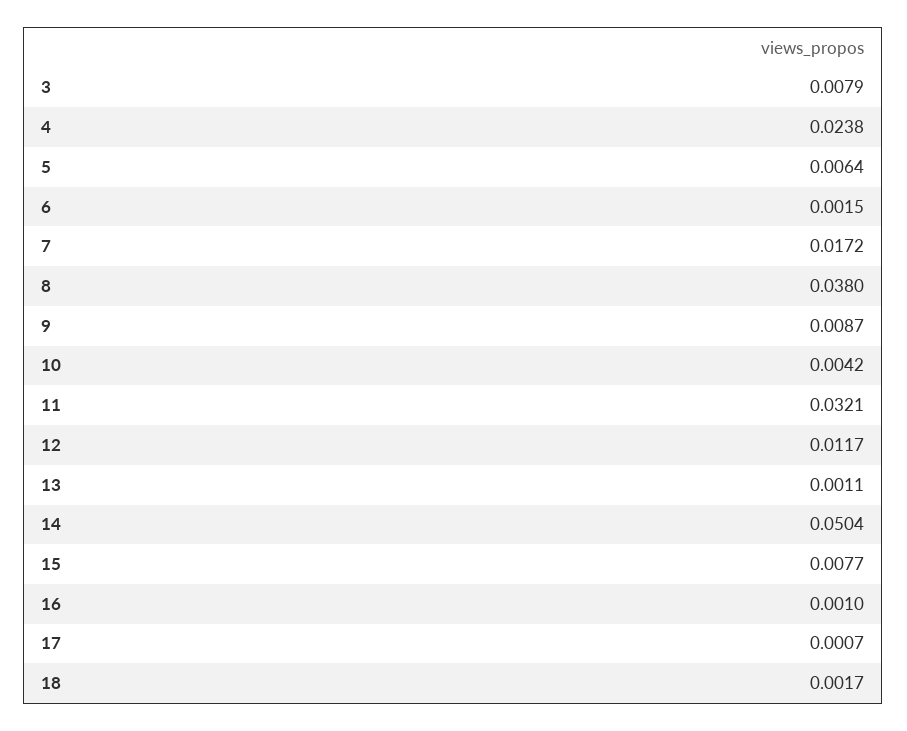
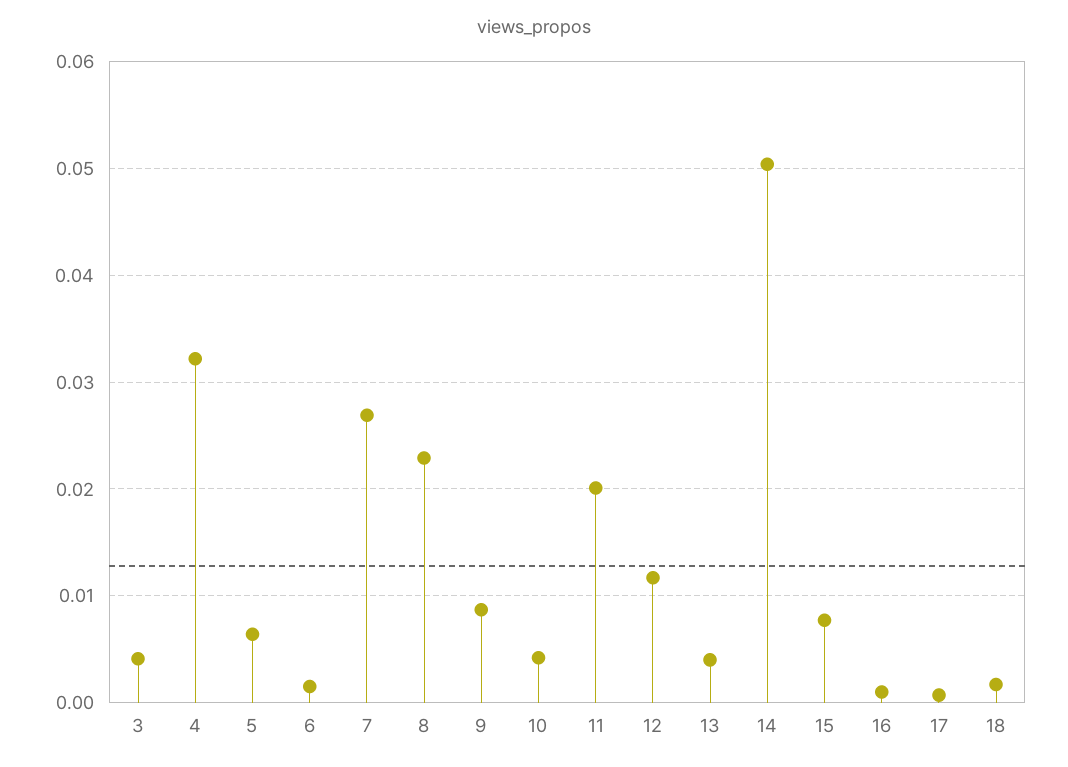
3: 0.0079 -> 0.004
4: 0.0238 -> 0.032
7: 0.0172 -> 0.027
8: 0.038 -> 0.023
11: 0.0321 -> 0.02
13: 0.0011 -> 0.004

